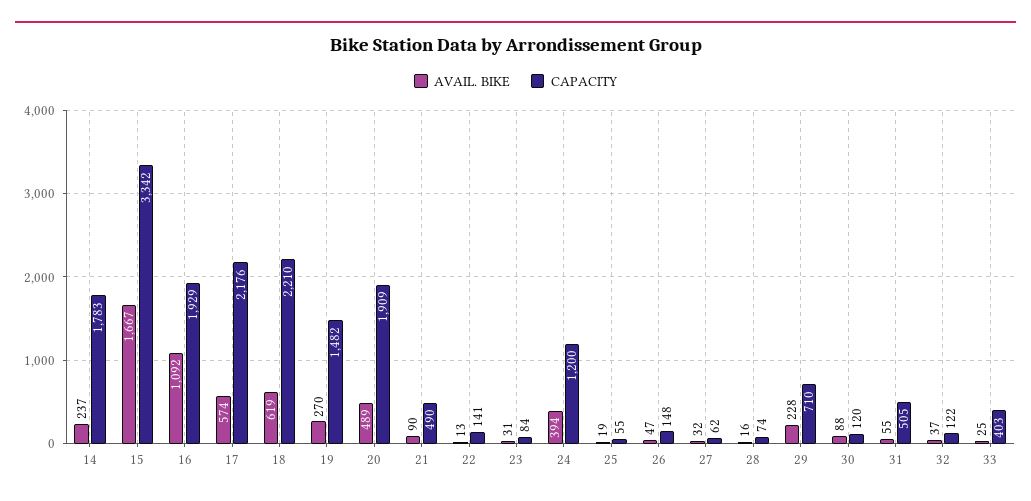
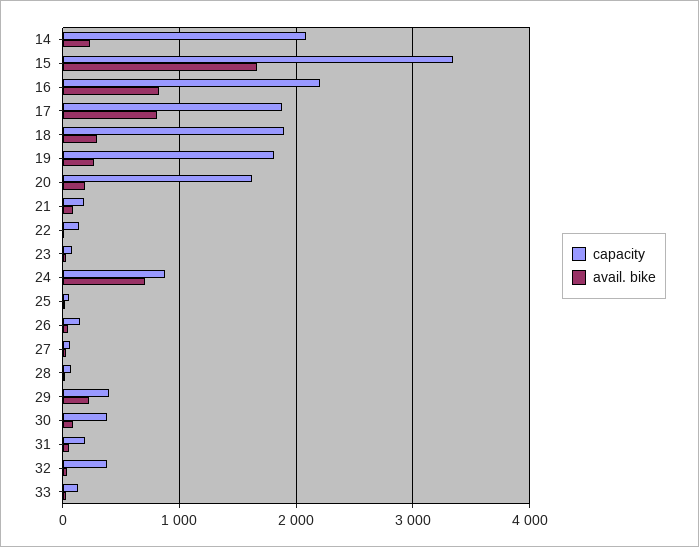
CAPACITY, 14: 1783 -> 2100
AVAIL. BIKE, 16: 1092 -> 800
CAPACITY, 16: 1929 -> 2200
AVAIL. BIKE, 17: 574 -> 800
CAPACITY, 17: 2176 -> 1900
AVAIL. BIKE, 18: 619 -> 300
CAPACITY, 18: 2210 -> 1900
CAPACITY, 19: 1482 -> 1800
AVAIL. BIKE, 20: 489 -> 200
CAPACITY, 20: 1909 -> 1600
CAPACITY, 21: 490 -> 200
AVAIL. BIKE, 24: 394 -> 700
CAPACITY, 24: 1200 -> 900
CAPACITY, 29: 710 -> 400
CAPACITY, 30: 120 -> 400
CAPACITY, 31: 505 -> 200
CAPACITY, 32: 122 -> 400
CAPACITY, 33: 403 -> 100

